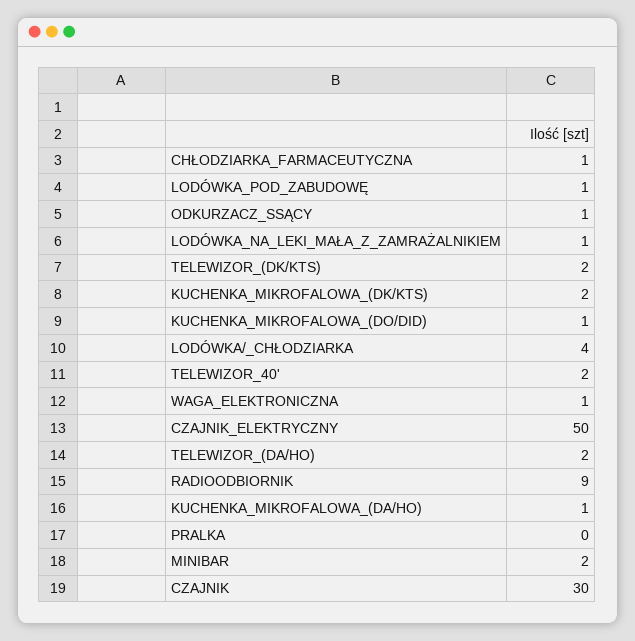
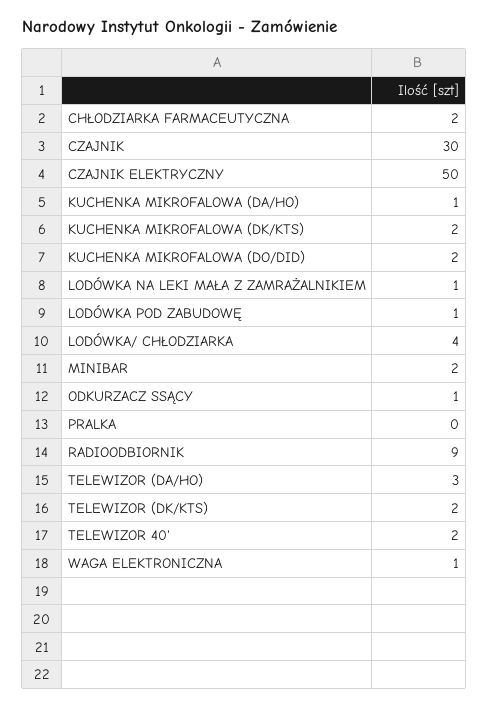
CHŁODZIARKA_FARMACEUTYCZNA: 1 -> 2
KUCHENKA_MIKROFALOWA_(DO/DID): 1 -> 2
TELEWIZOR_(DA/HO): 2 -> 3

